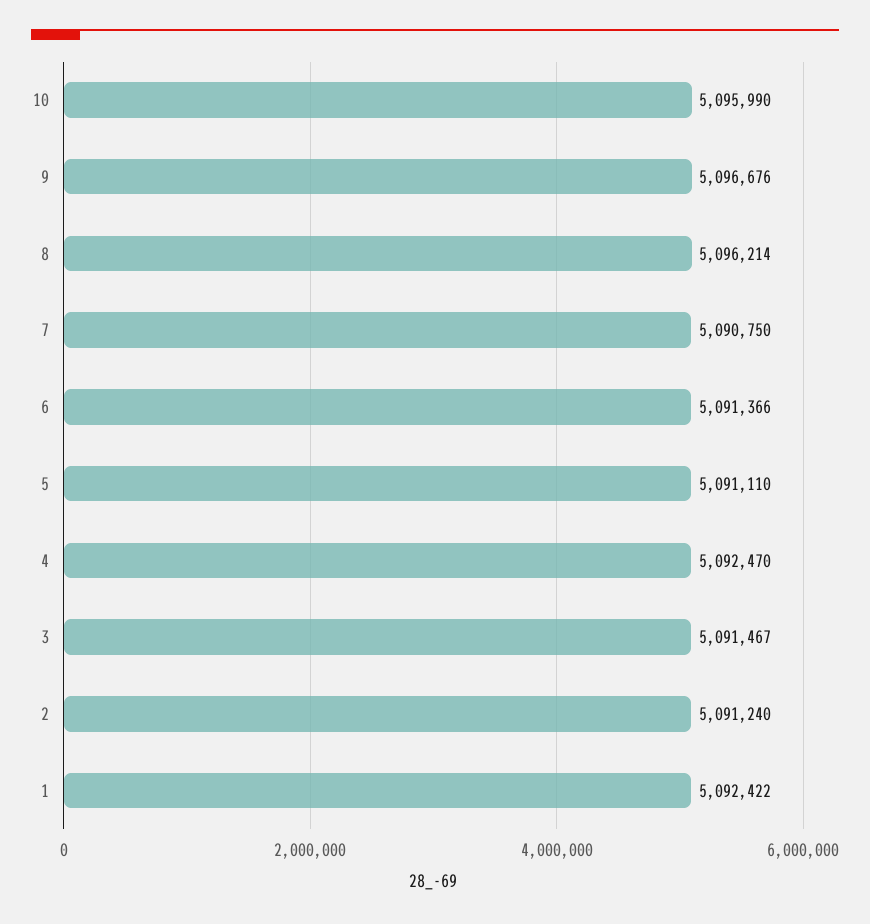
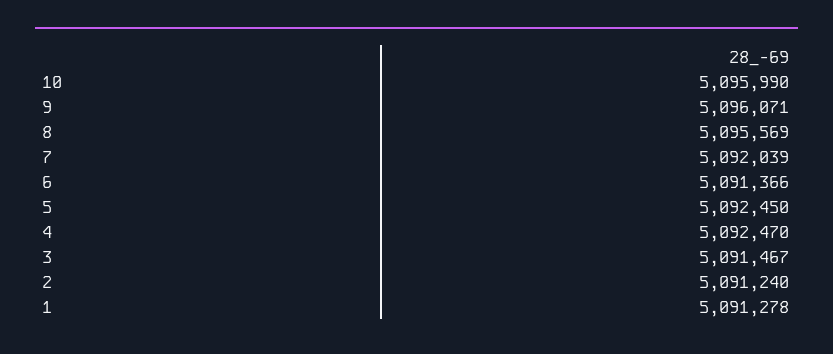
9: 5096676 -> 5096071
8: 5096214 -> 5095569
7: 5090750 -> 5092039
5: 5091110 -> 5092450
1: 5092422 -> 5091278

